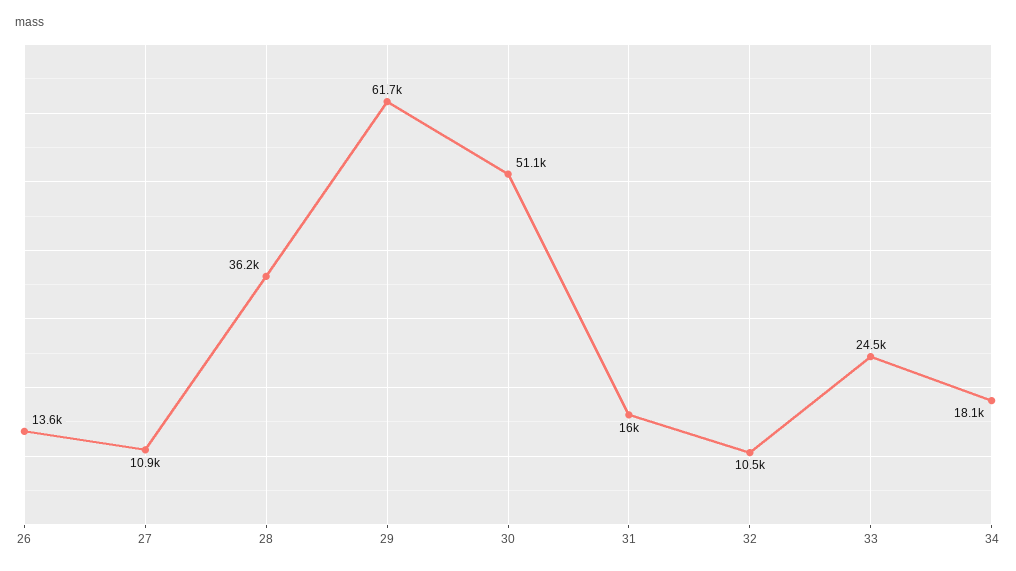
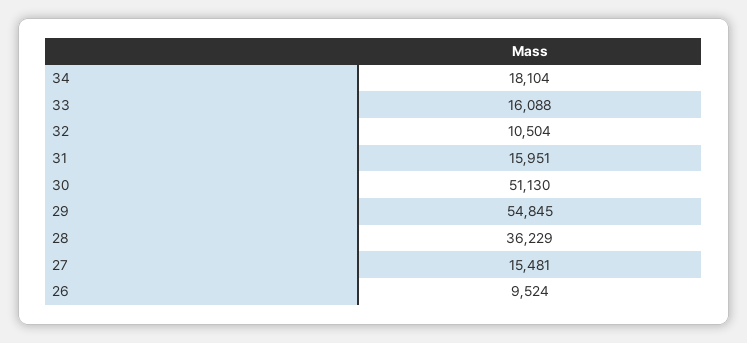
26: 13600 -> 9524
27: 10900 -> 15481
29: 61700 -> 54845
33: 24500 -> 16088

